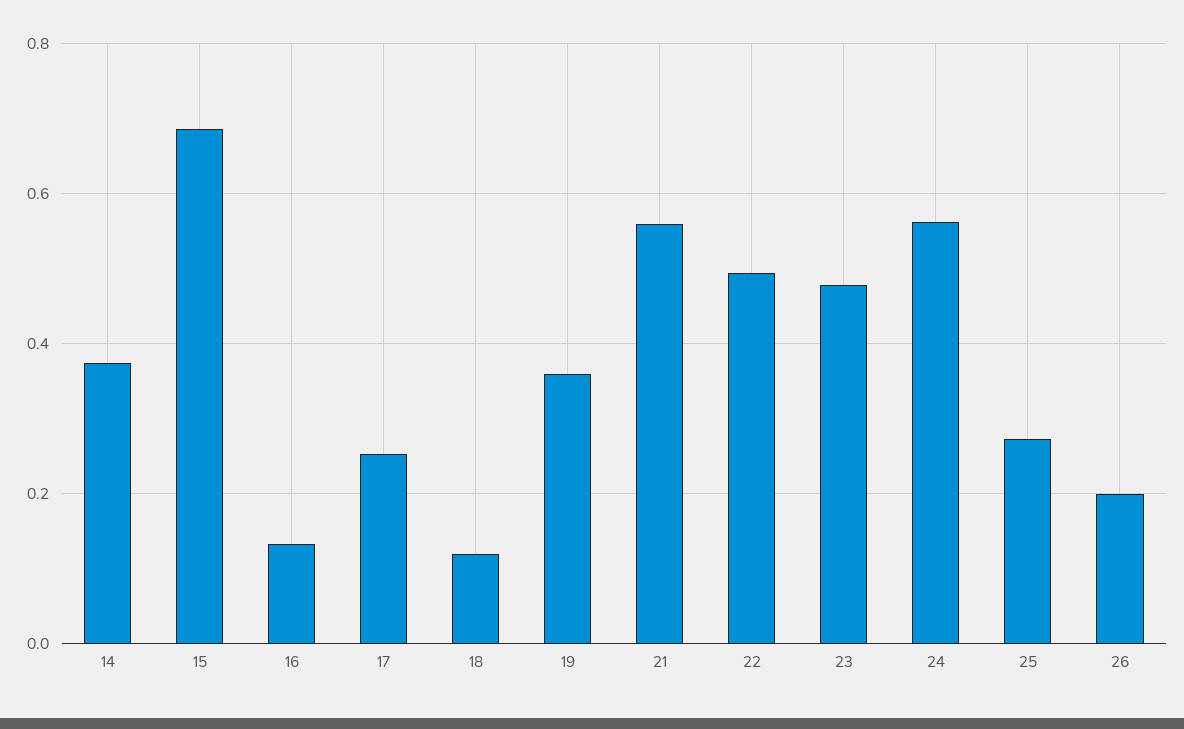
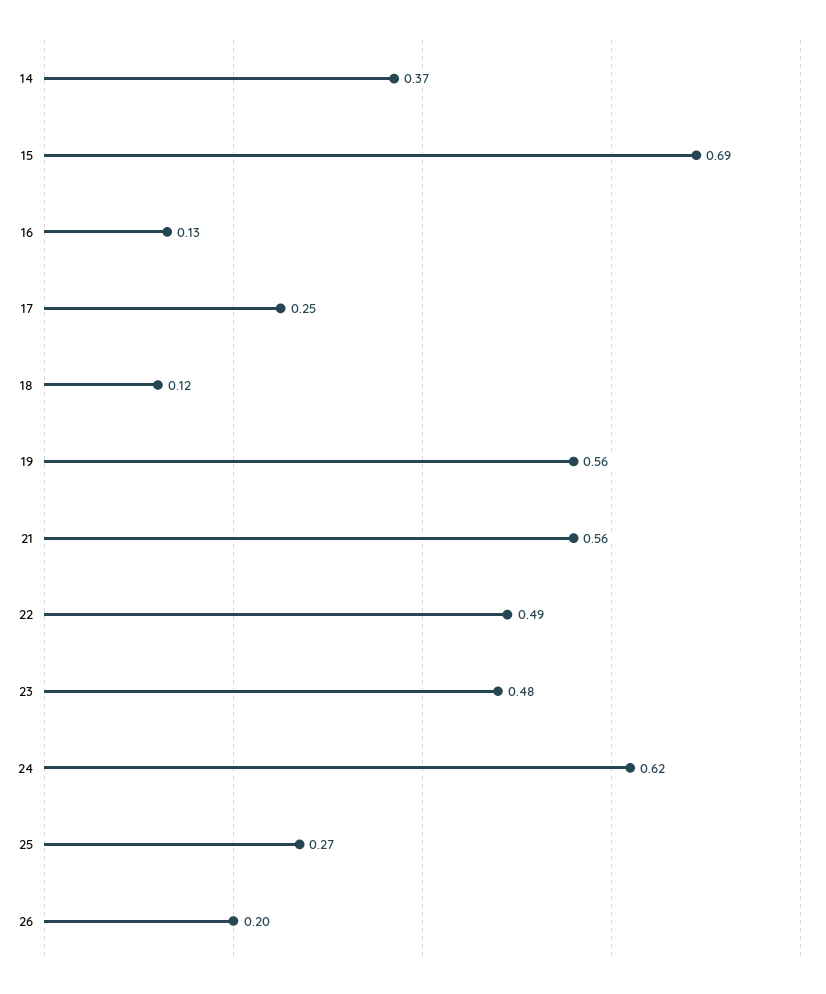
19: 0.36 -> 0.56
24: 0.56 -> 0.62

